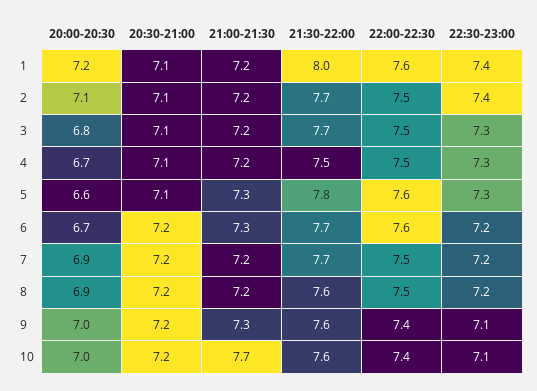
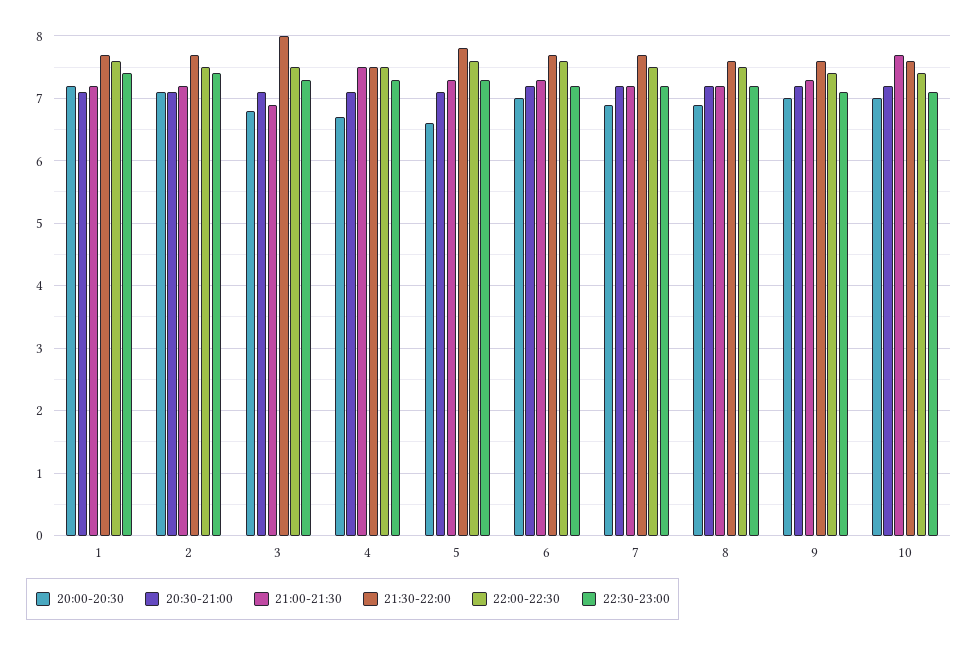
21:30-22:00, 1: 8 -> 7.7
21:00-21:30, 3: 7.2 -> 6.9
21:30-22:00, 3: 7.7 -> 8
21:00-21:30, 4: 7.2 -> 7.5
20:00-20:30, 6: 6.7 -> 7

